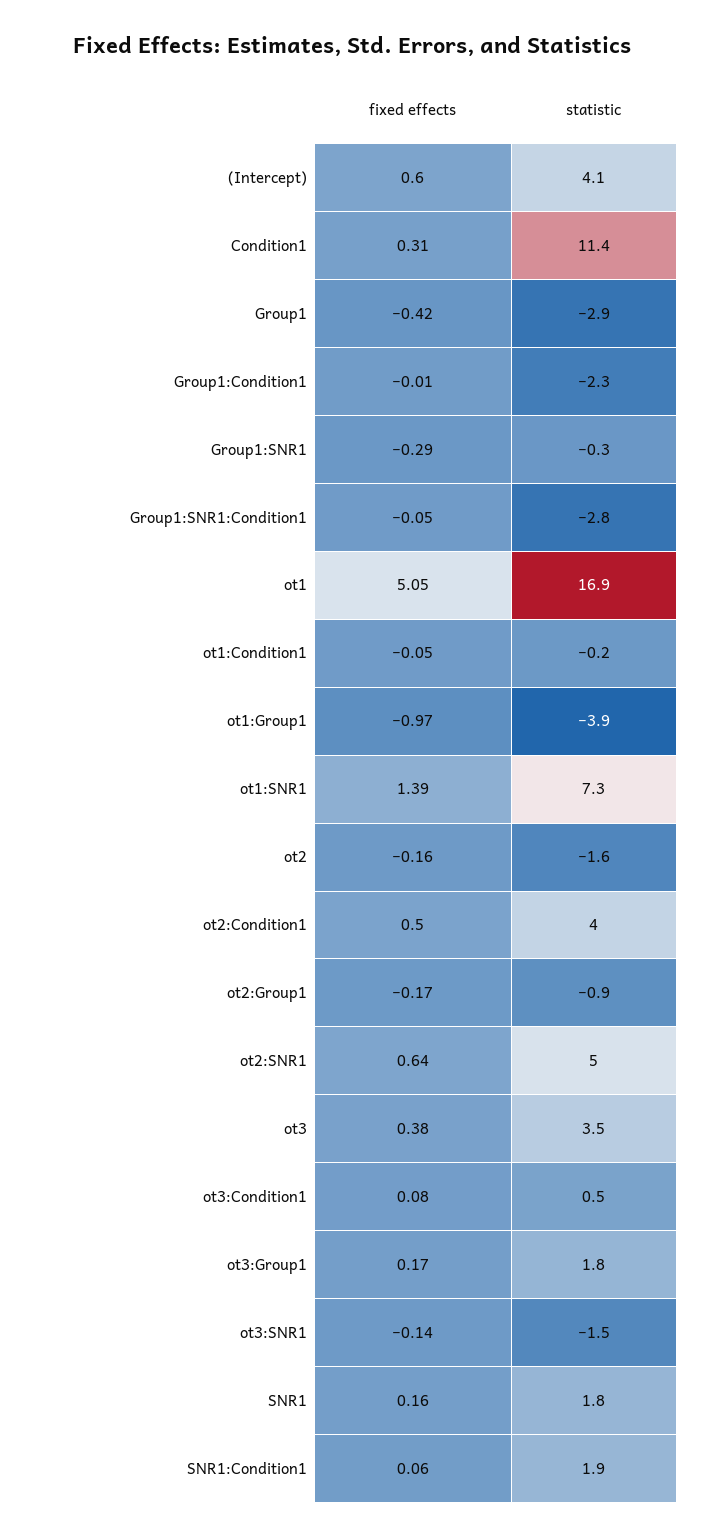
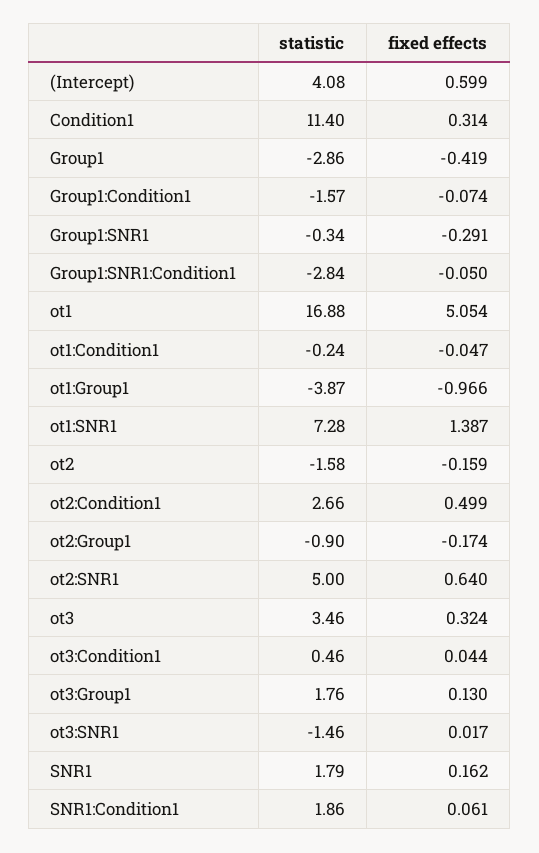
fixed effects, Group1:Condition1: -0.01 -> -0.074
statistic, Group1:Condition1: -2.3 -> -1.57
statistic, ot2:Condition1: 4 -> 2.66
fixed effects, ot3: 0.38 -> 0.324
fixed effects, ot3:Condition1: 0.08 -> 0.044
fixed effects, ot3:Group1: 0.17 -> 0.13
fixed effects, ot3:SNR1: -0.14 -> 0.017

